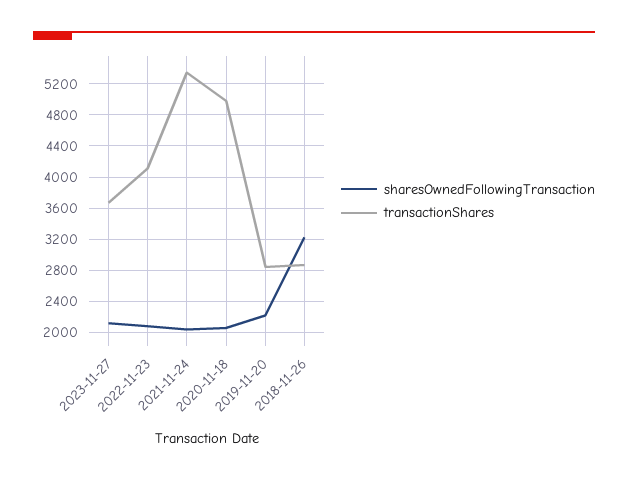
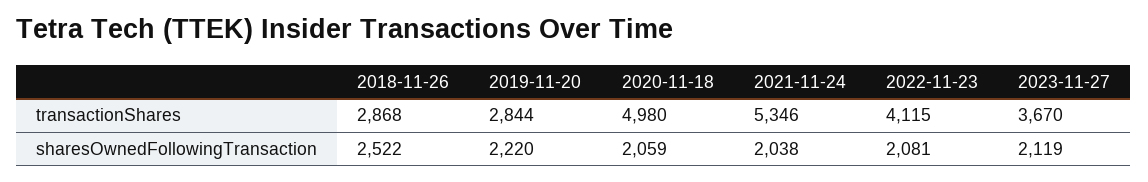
sharesOwnedFollowingTransaction, 2018-11-26: 3200 -> 2522

